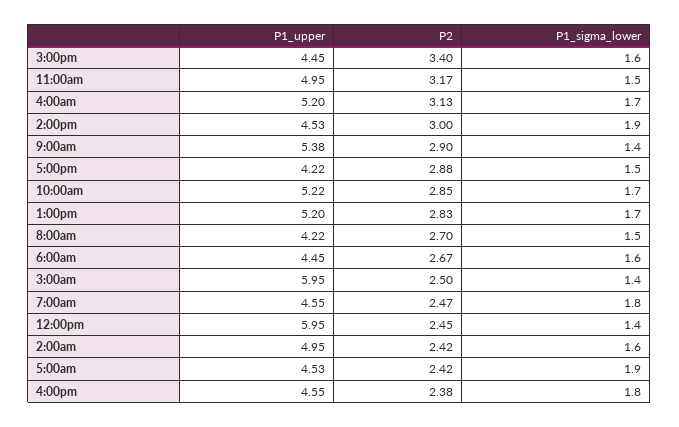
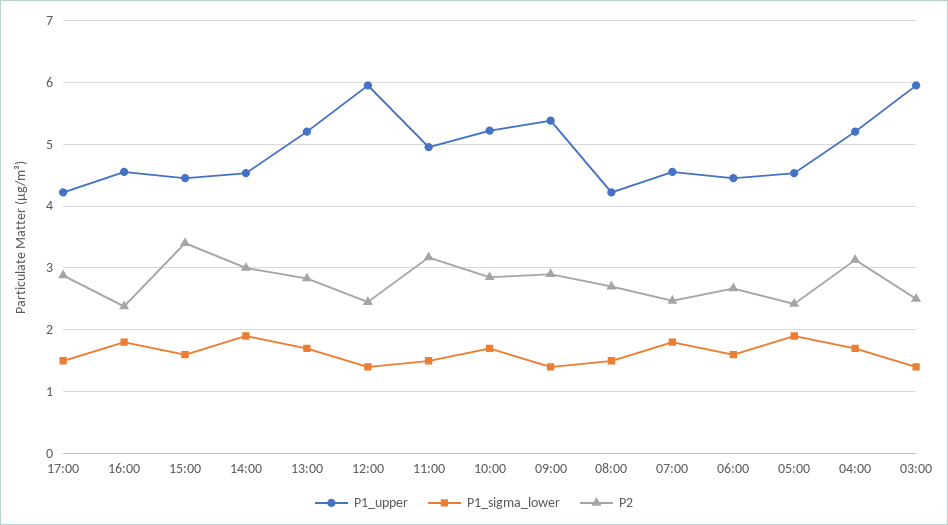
P1_upper, 2:00am: 4.95 -> none
P2, 2:00am: 2.42 -> none
P1_sigma_lower, 2:00am: 1.6 -> none

